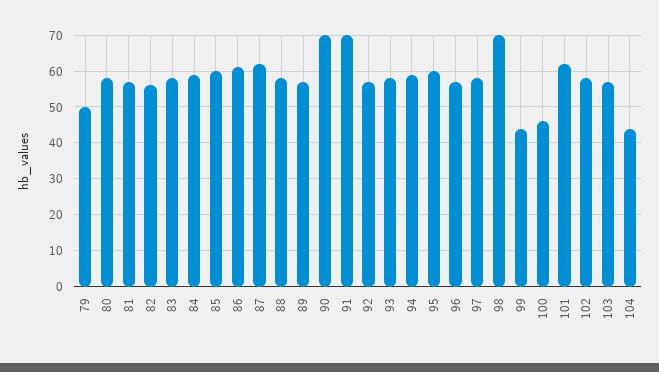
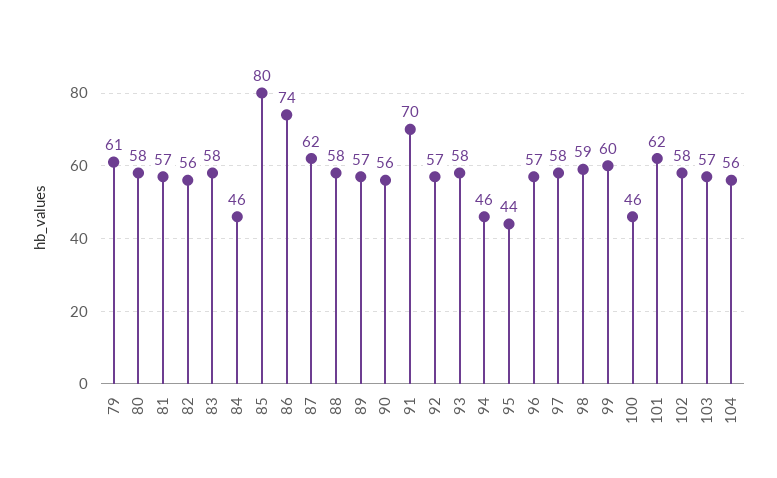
79: 50 -> 61
84: 60 -> 46
85: 60 -> 80
86: 60 -> 74
90: 70 -> 56
94: 60 -> 46
95: 60 -> 44
98: 70 -> 59
99: 45 -> 60
104: 45 -> 56

